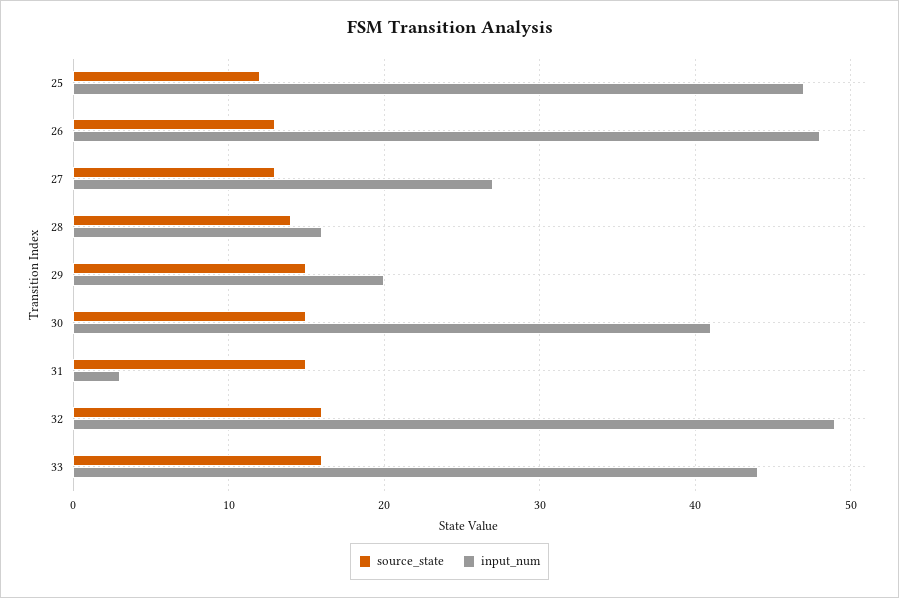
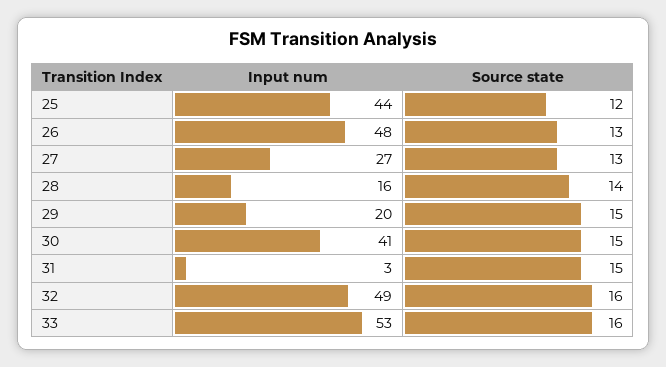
input_num, 25: 47 -> 44
input_num, 33: 44 -> 53

